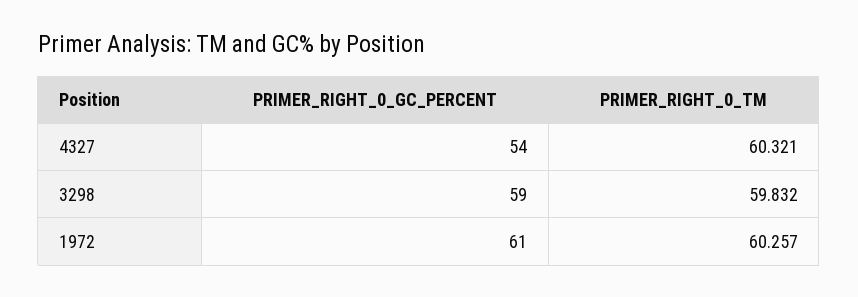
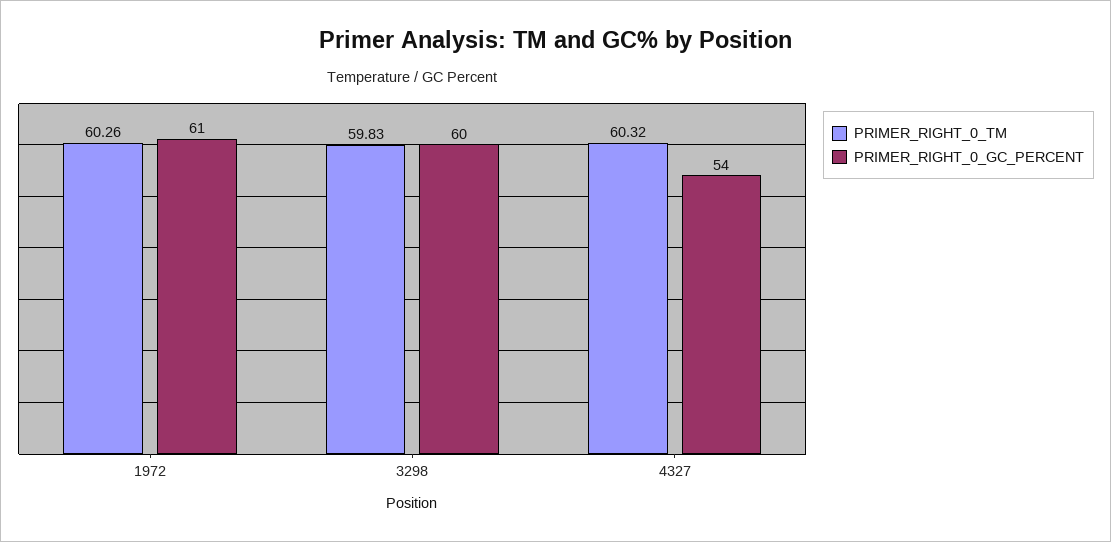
PRIMER_RIGHT_0_GC_PERCENT, 3298: 59 -> 60

